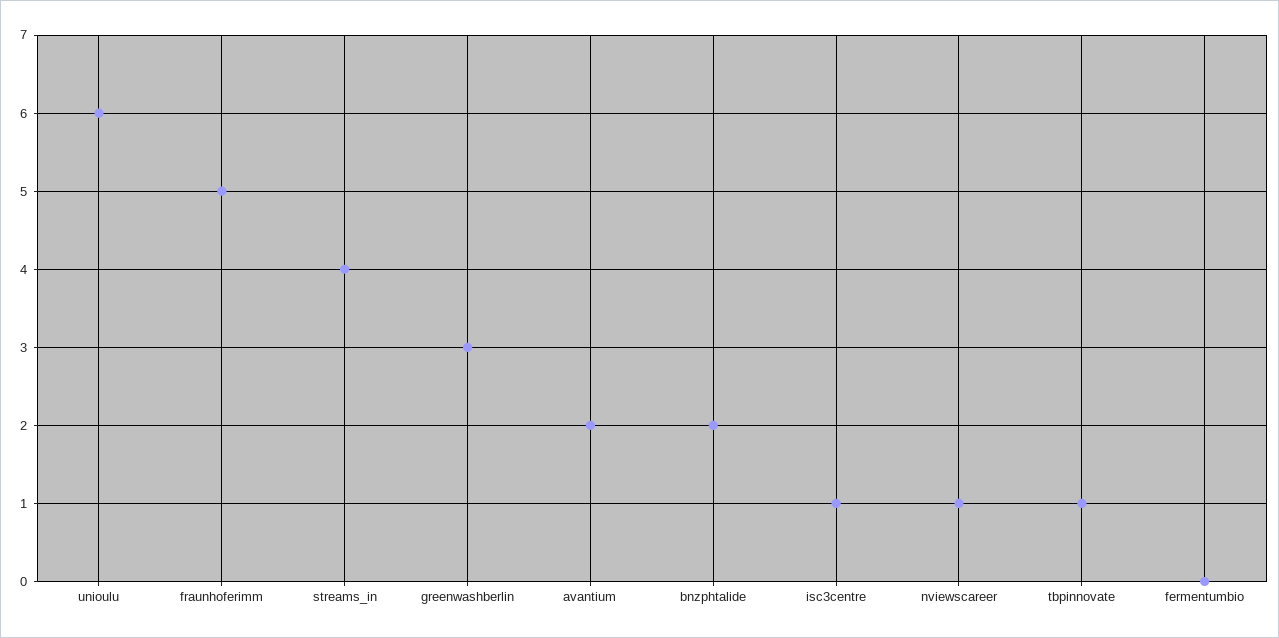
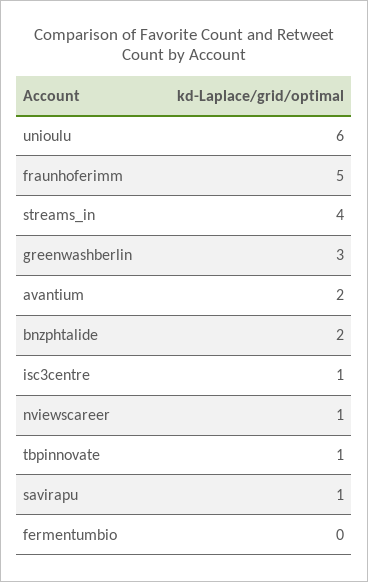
savirapu: none -> 1

